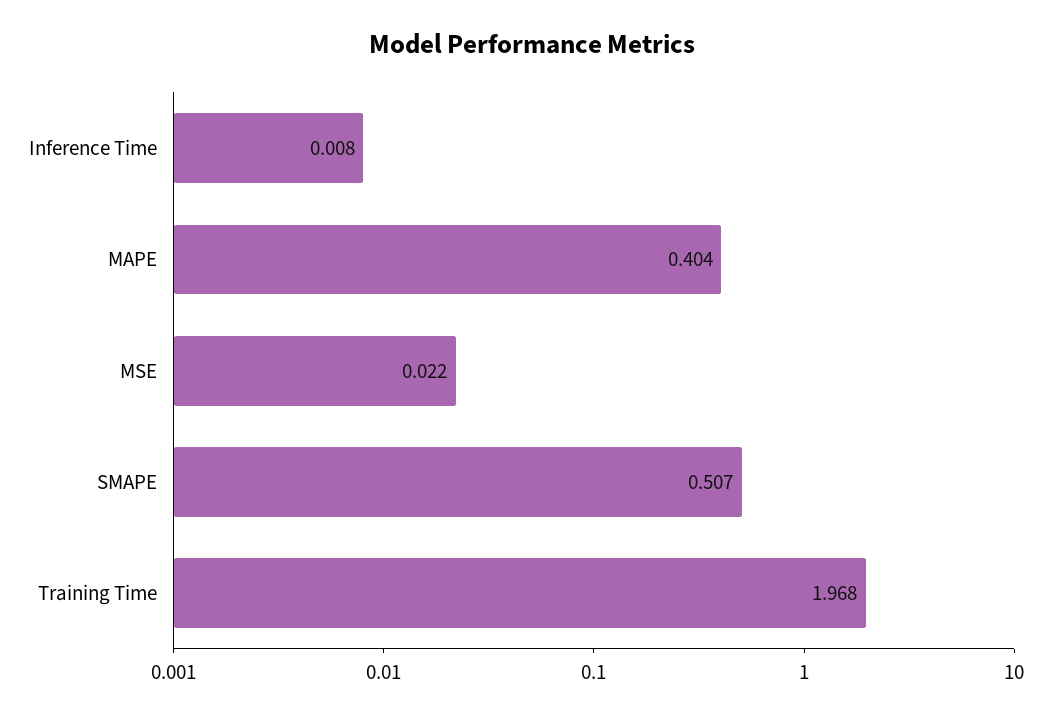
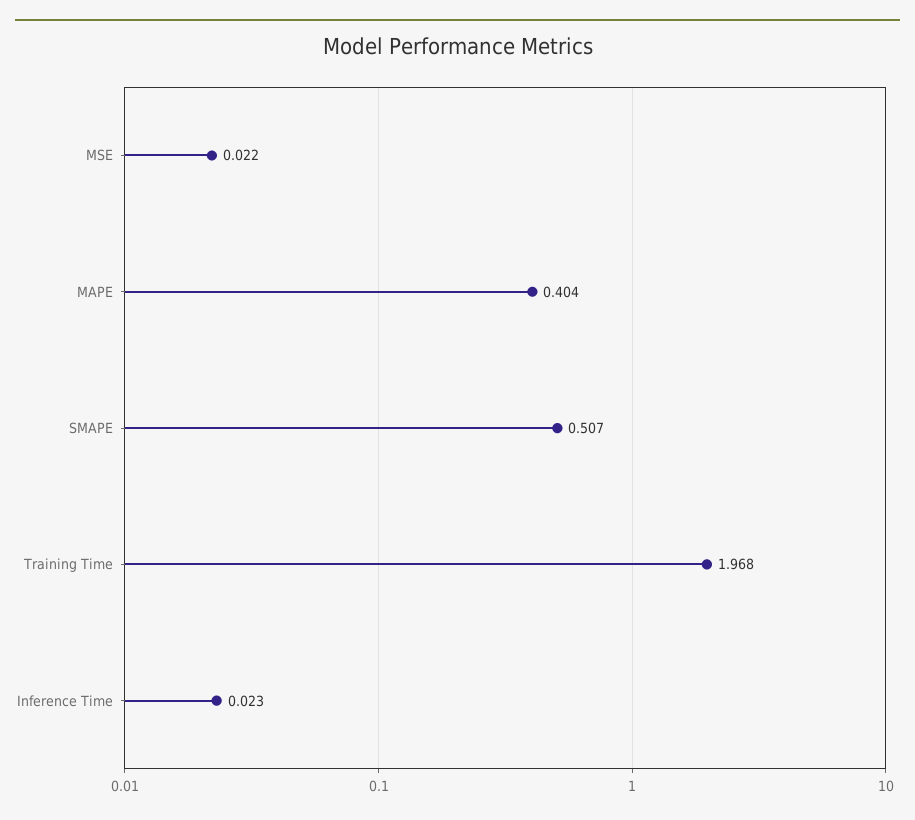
Inference Time: 0.008 -> 0.023

